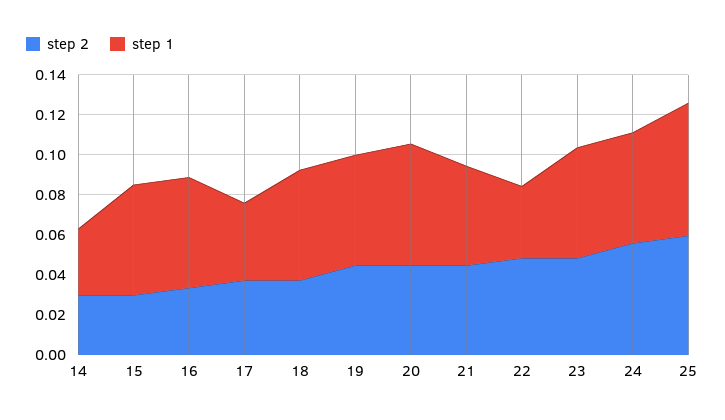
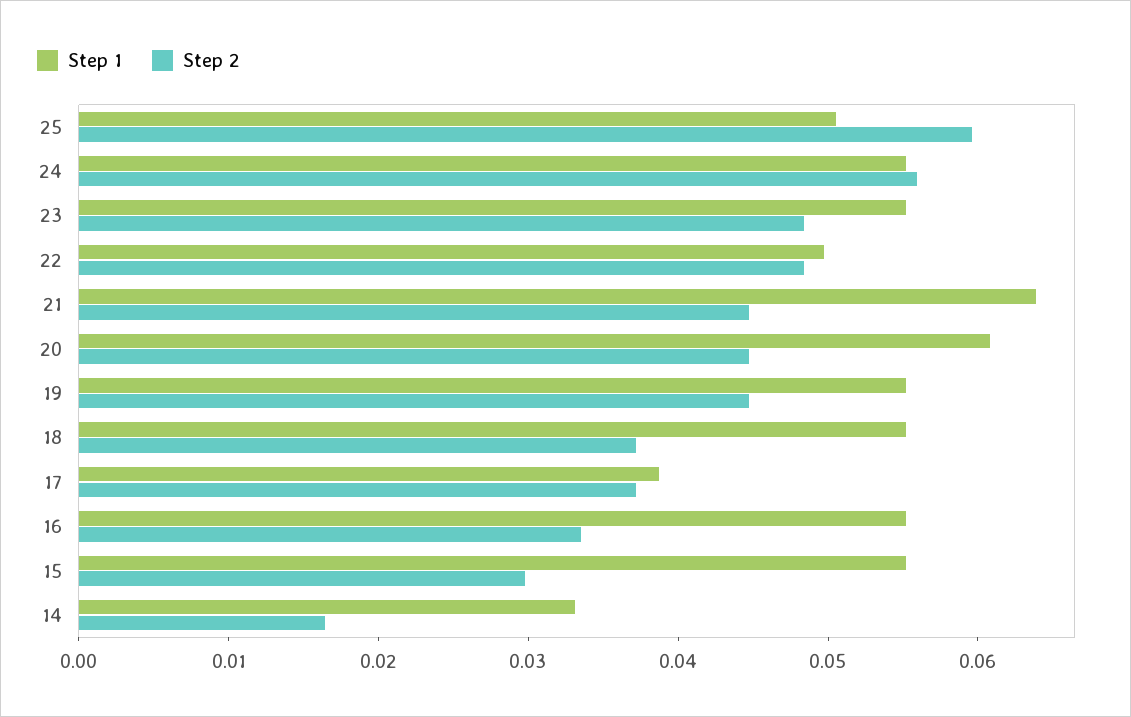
step 2, 14: 0.03 -> 0.016
step 1, 21: 0.05 -> 0.064
step 1, 22: 0.035 -> 0.05
step 1, 25: 0.065 -> 0.05

